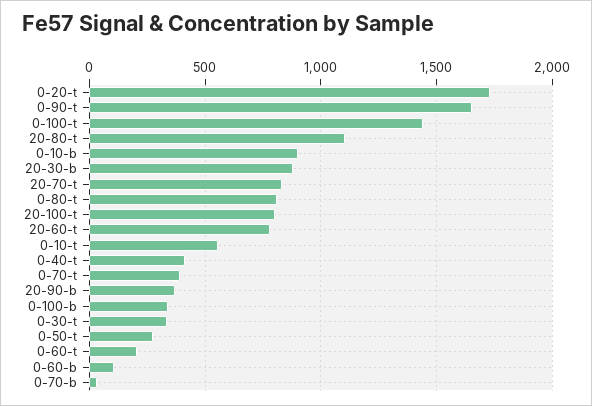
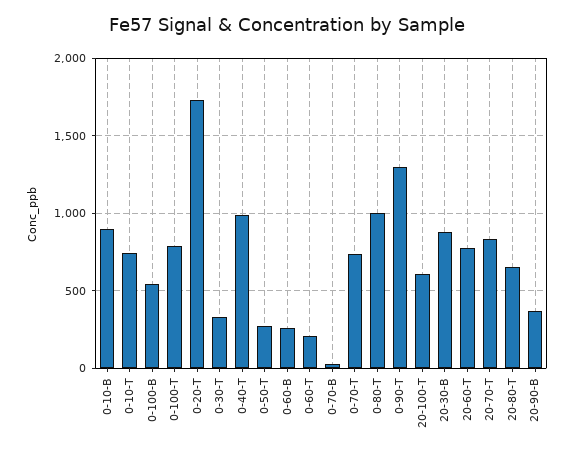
0-90-t: 1650 -> 1300
0-100-t: 1450 -> 800
20-80-t: 1100 -> 650
0-80-t: 800 -> 1000
20-100-t: 800 -> 600
0-10-t: 550 -> 750
0-40-t: 400 -> 1000
0-70-t: 400 -> 750
0-100-b: 350 -> 550
0-60-b: 100 -> 250

